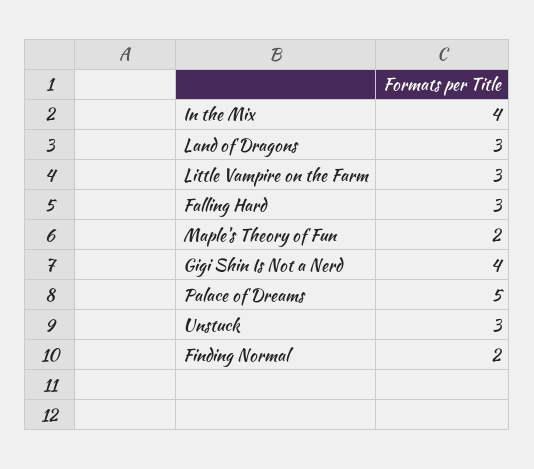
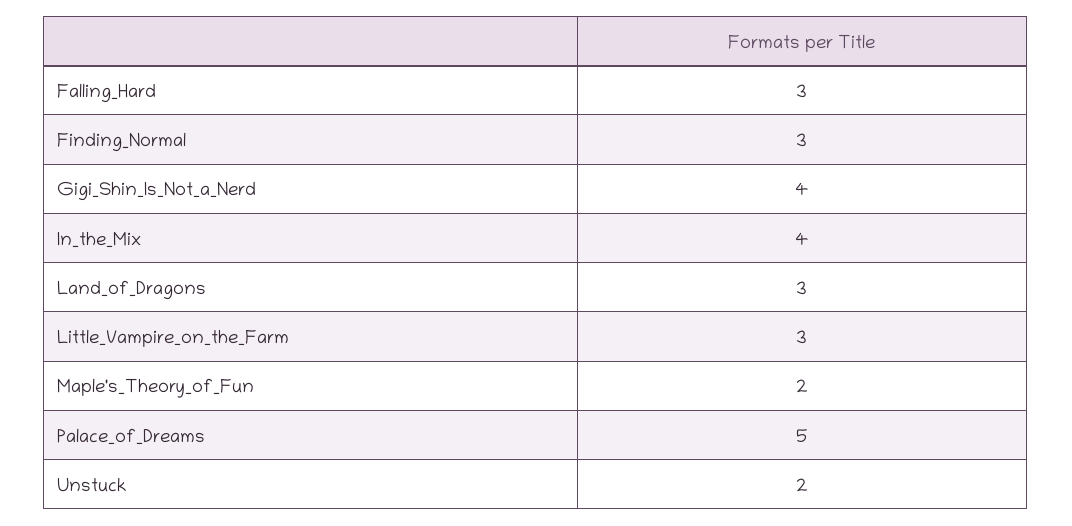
Unstuck: 3 -> 2
Finding Normal: 2 -> 3

